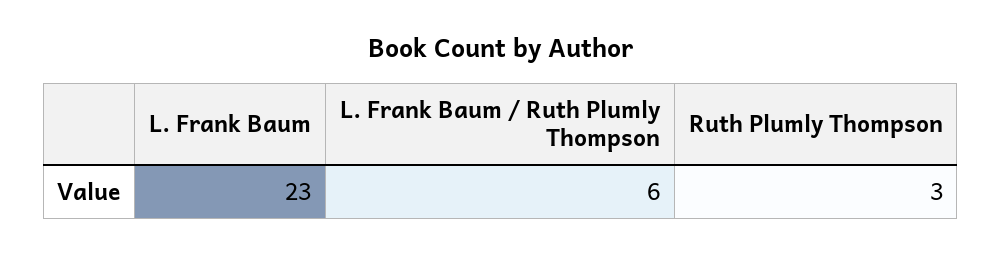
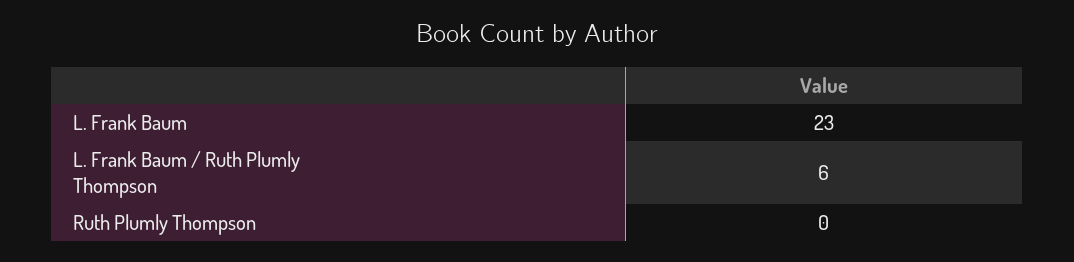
Ruth Plumly Thompson: 3 -> 0

